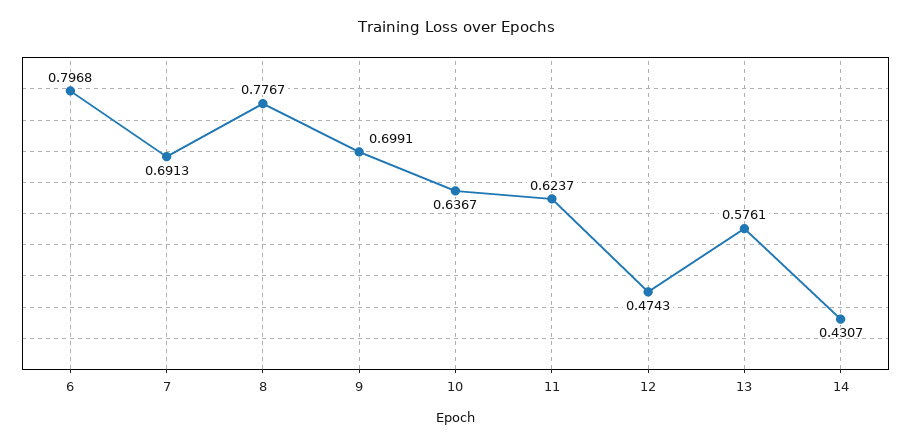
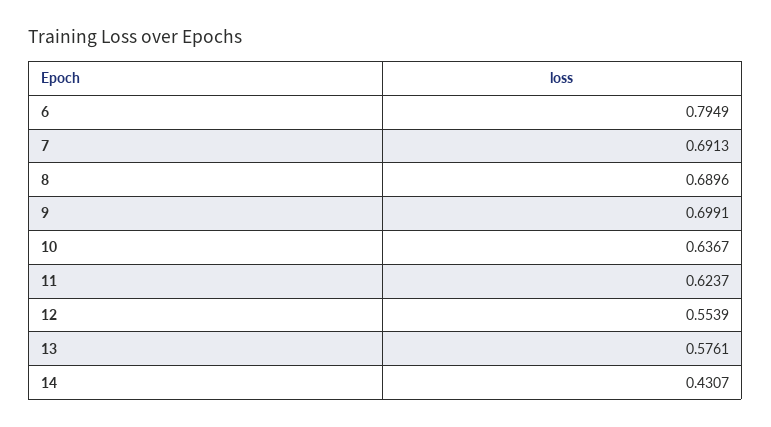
6: 0.7968 -> 0.7949
8: 0.7767 -> 0.6896
12: 0.4743 -> 0.5539

